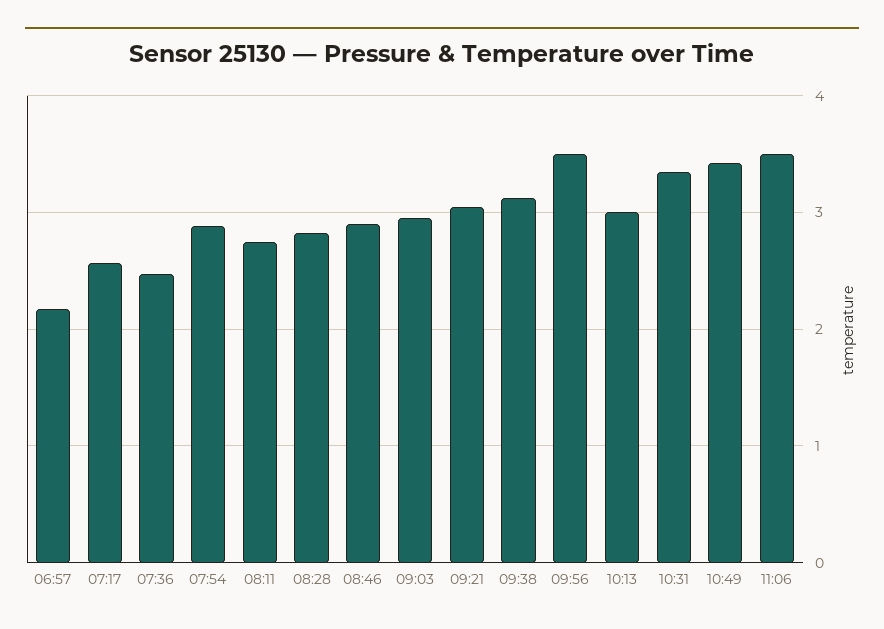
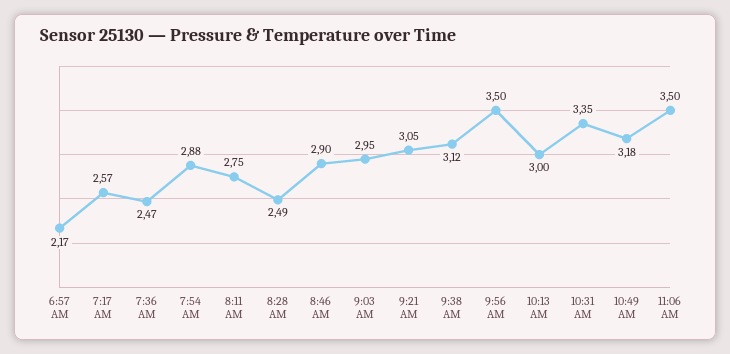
08:28: 2.8 -> 2.49
10:49: 3.4 -> 3.18

